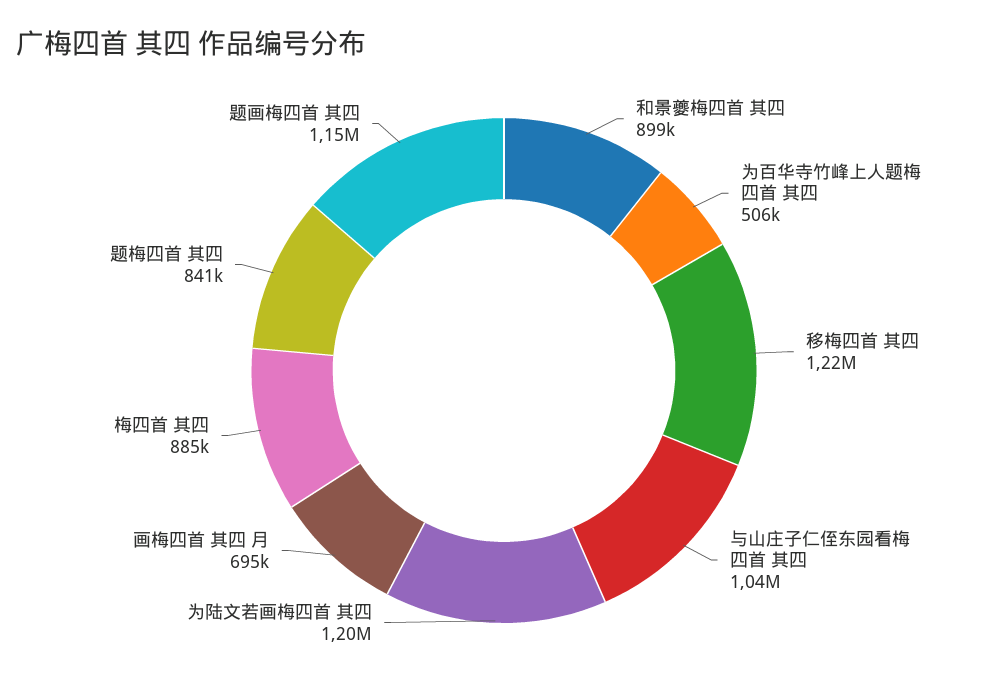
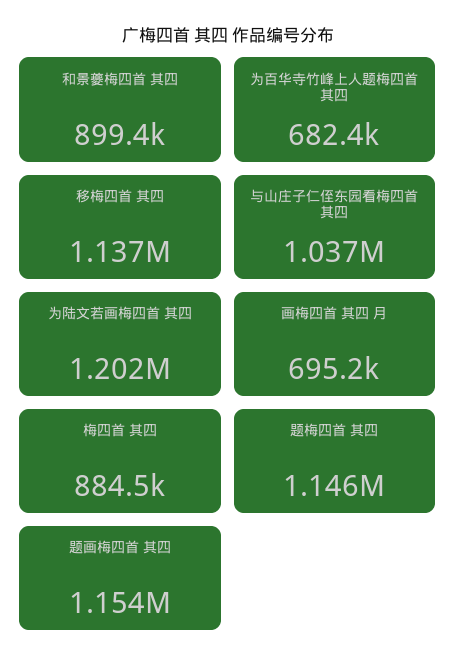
为百华寺竹峰上人题梅四首 其四: 506000 -> 682400
移梅四首 其四: 1220000 -> 1137000
题梅四首 其四: 841000 -> 1146000

